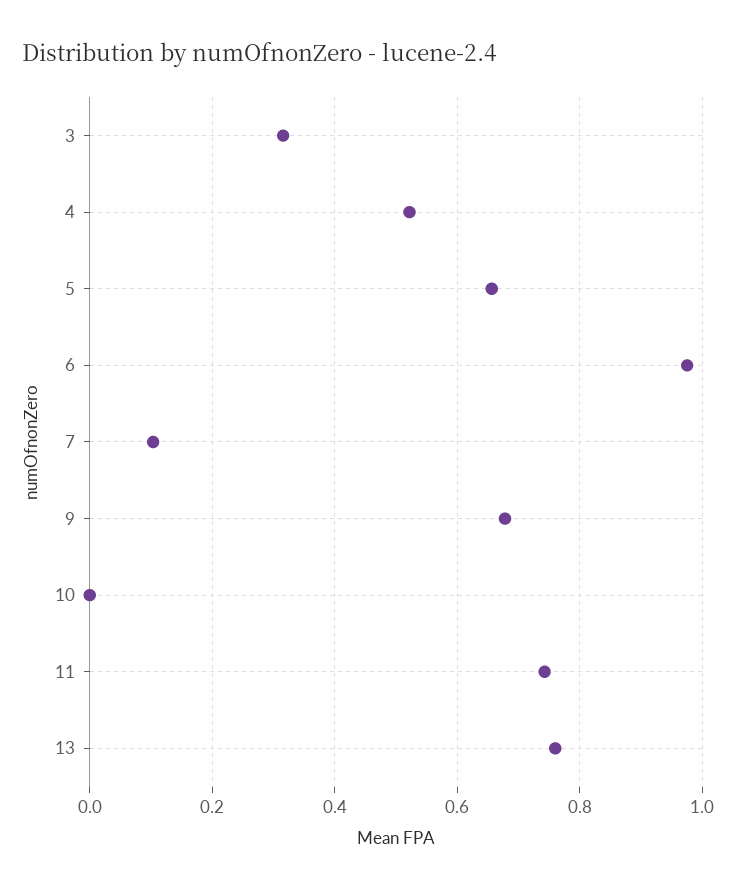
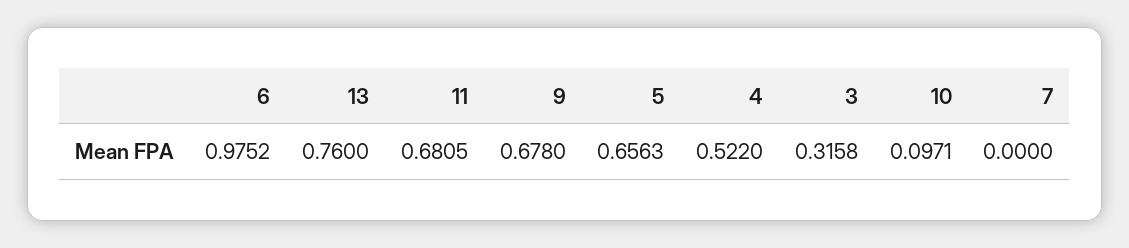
7: 0.1 -> 0
10: 0 -> 0.0971
11: 0.74 -> 0.6805

